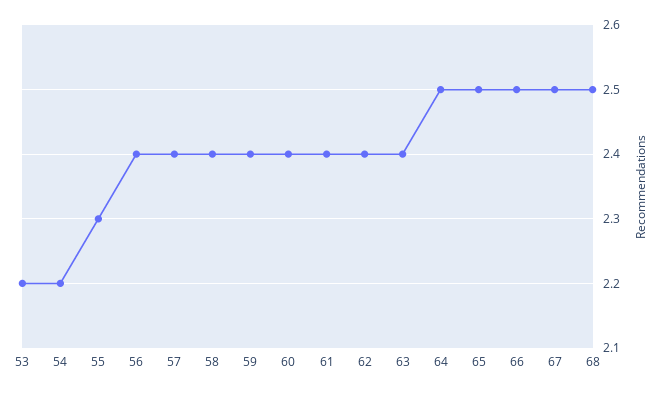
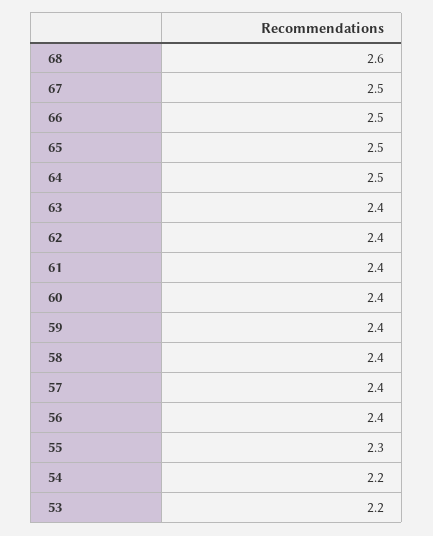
68: 2.5 -> 2.6

